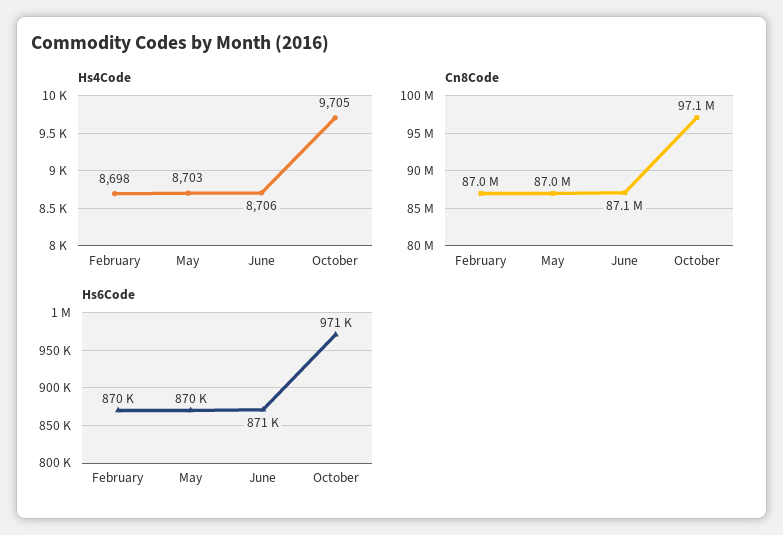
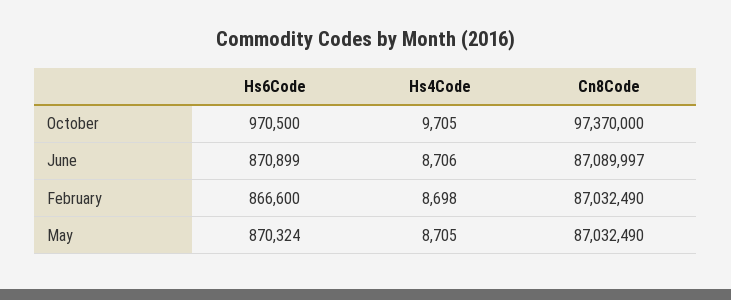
Hs4Code, May: 8703 -> 8705
Cn8Code, October: 97100000 -> 97370000
Hs6Code, February: 870000 -> 866600

